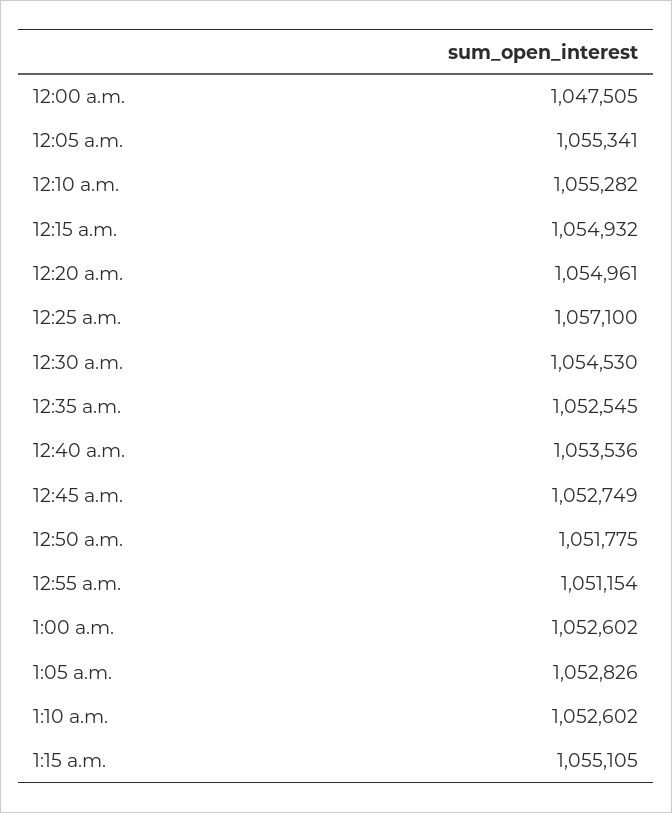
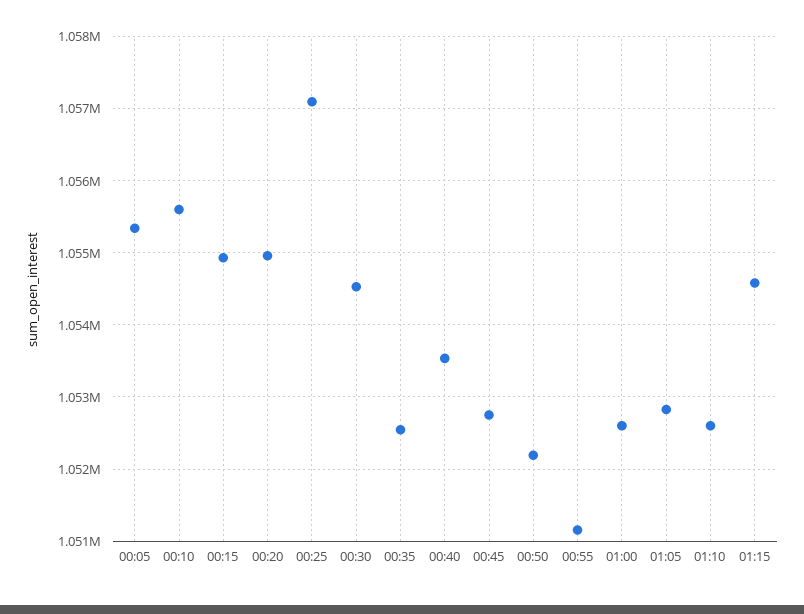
12:00 a.m.: 1047505 -> none
12:10 a.m.: 1055282 -> 1055600
12:50 a.m.: 1051775 -> 1052200
1:15 a.m.: 1055105 -> 1054600

